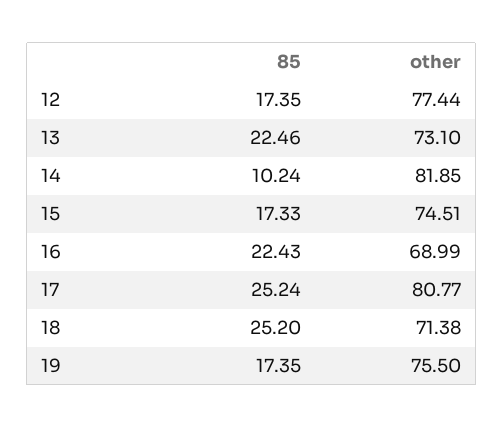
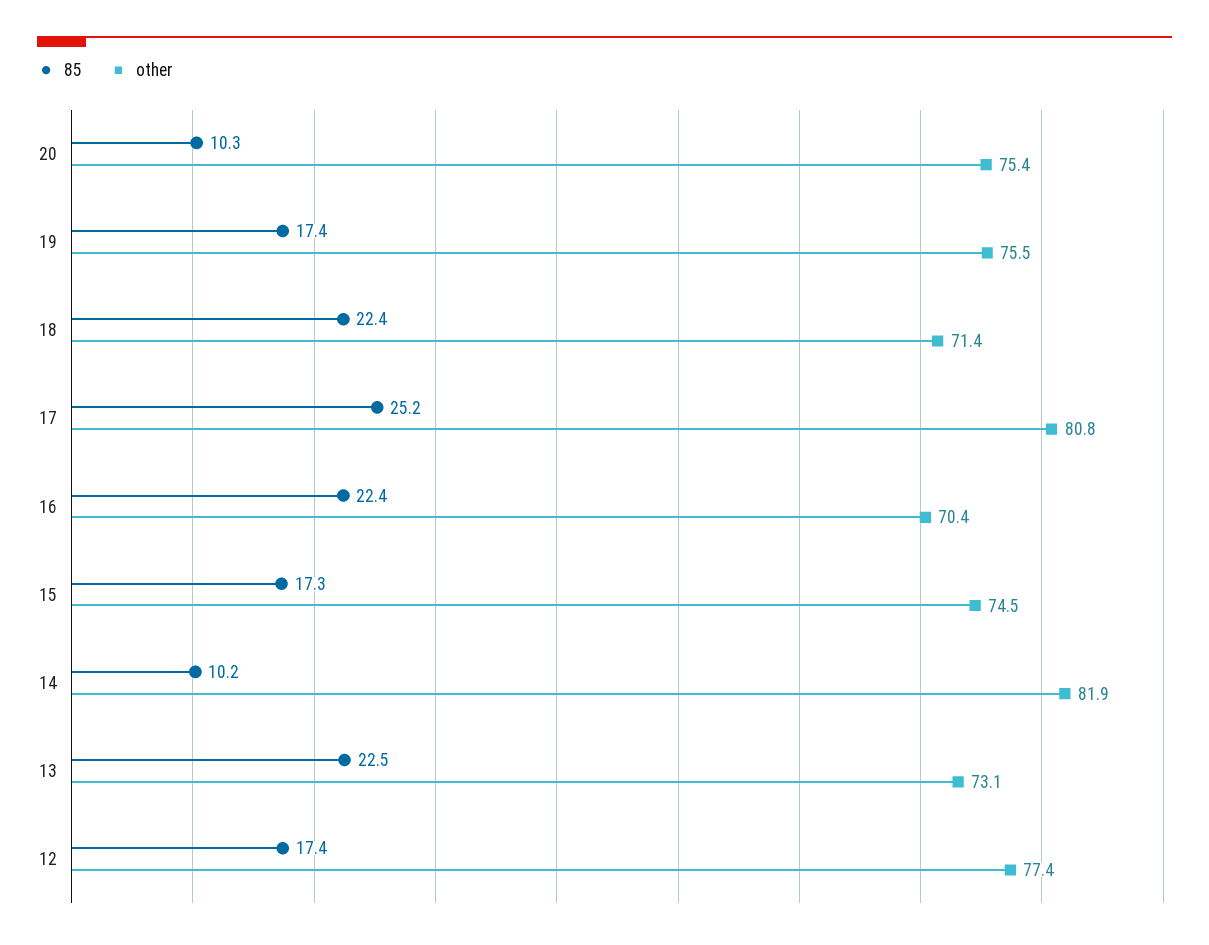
other, 16: 68.99 -> 70.4
85, 18: 25.2 -> 22.4
85, 20: none -> 10.3
other, 20: none -> 75.4

